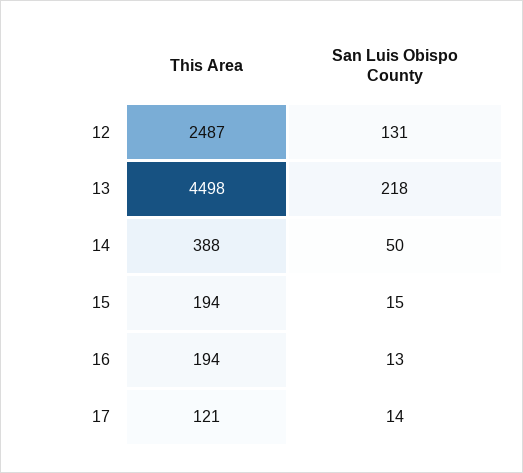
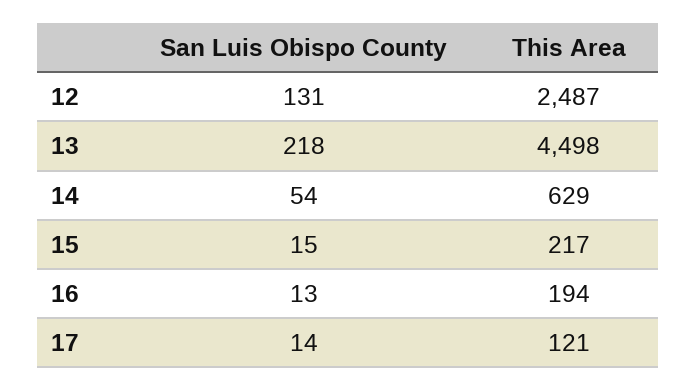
This Area, 14: 388 -> 629
San Luis Obispo County, 14: 50 -> 54
This Area, 15: 194 -> 217

